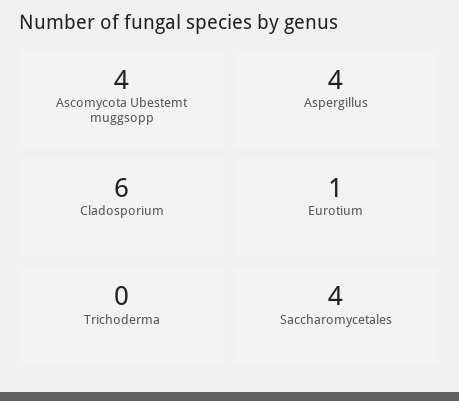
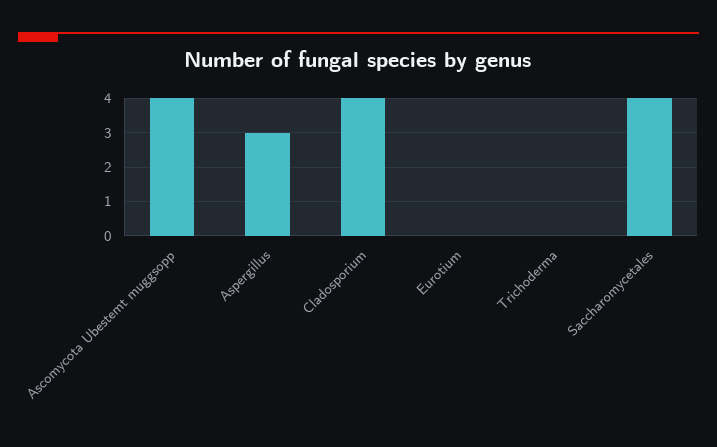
Aspergillus: 4 -> 3
Cladosporium: 6 -> 4
Eurotium: 1 -> 0

